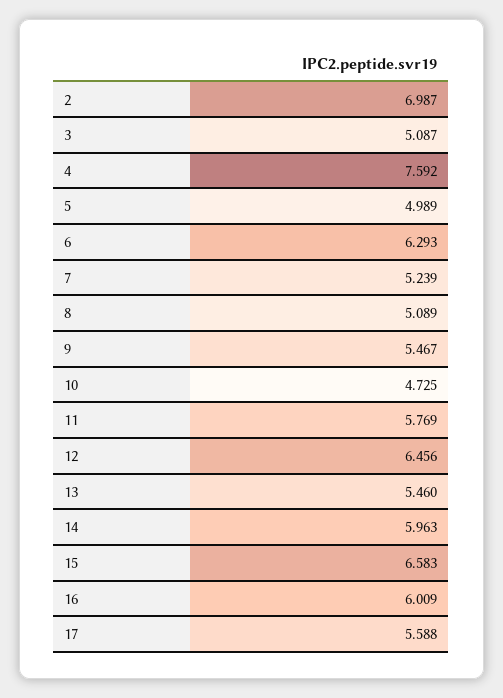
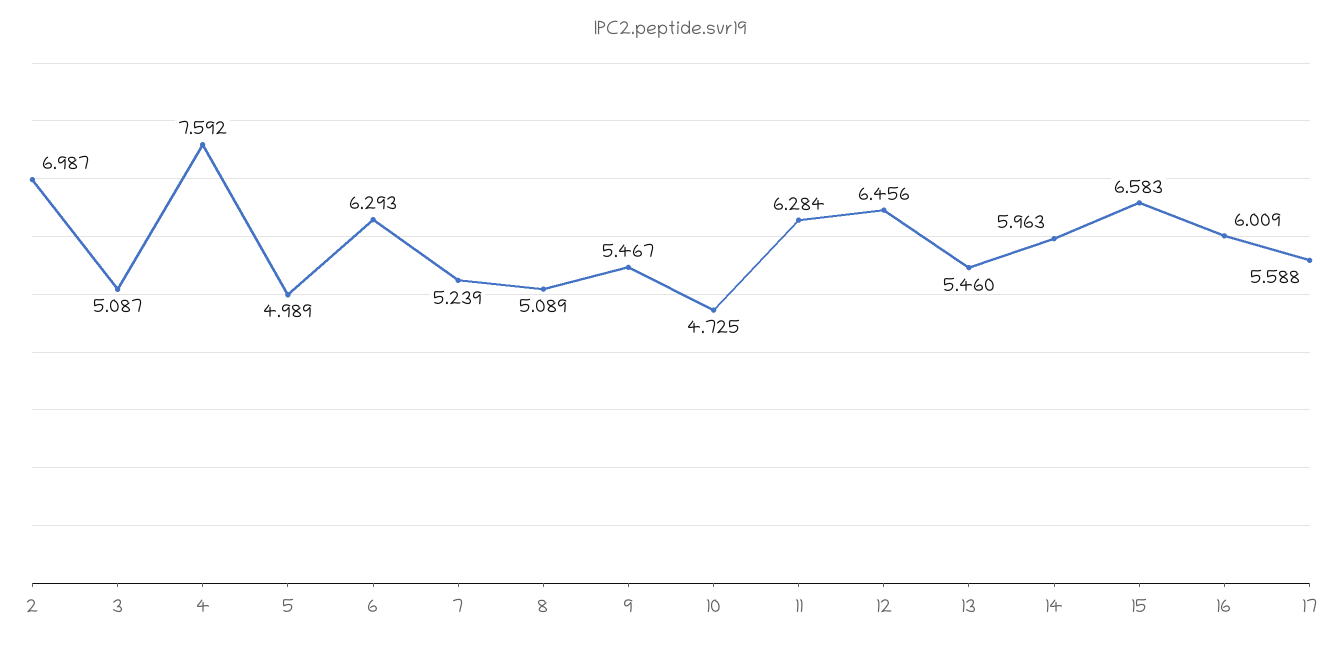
11: 5.769 -> 6.284

